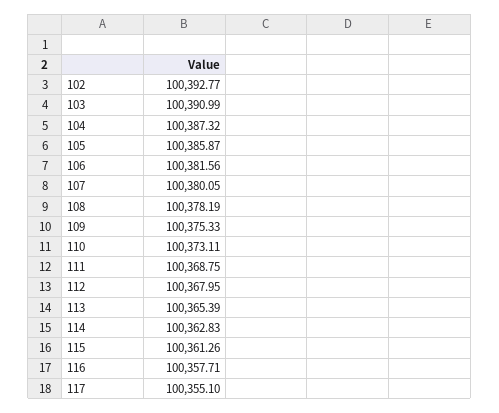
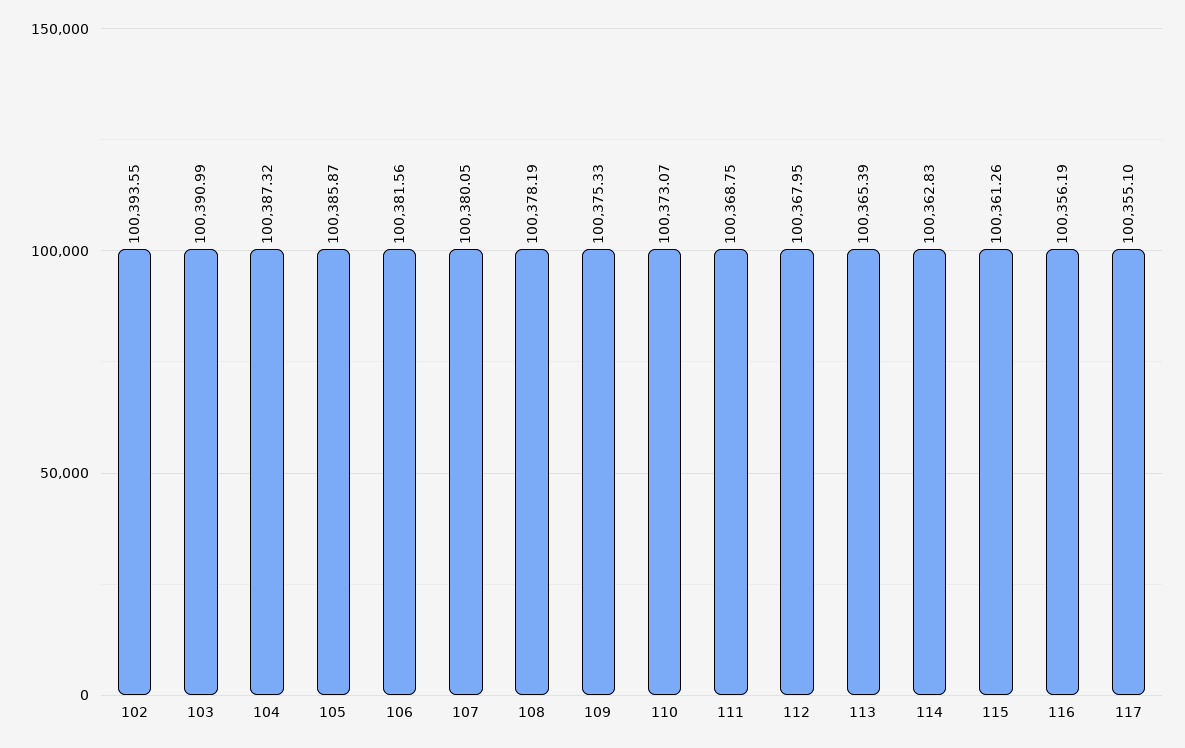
102: 100392.77 -> 100393.55
110: 100373.11 -> 100373.07
116: 100357.71 -> 100356.19

